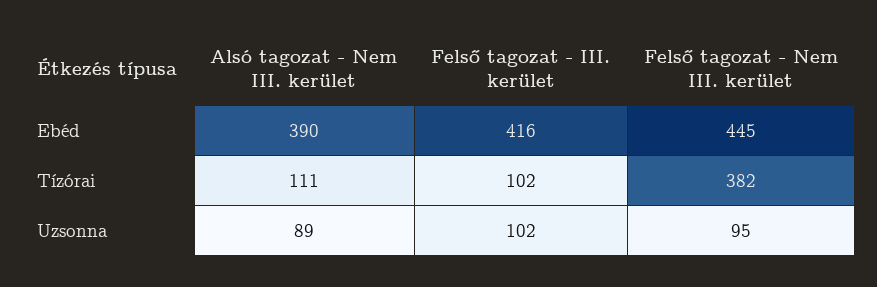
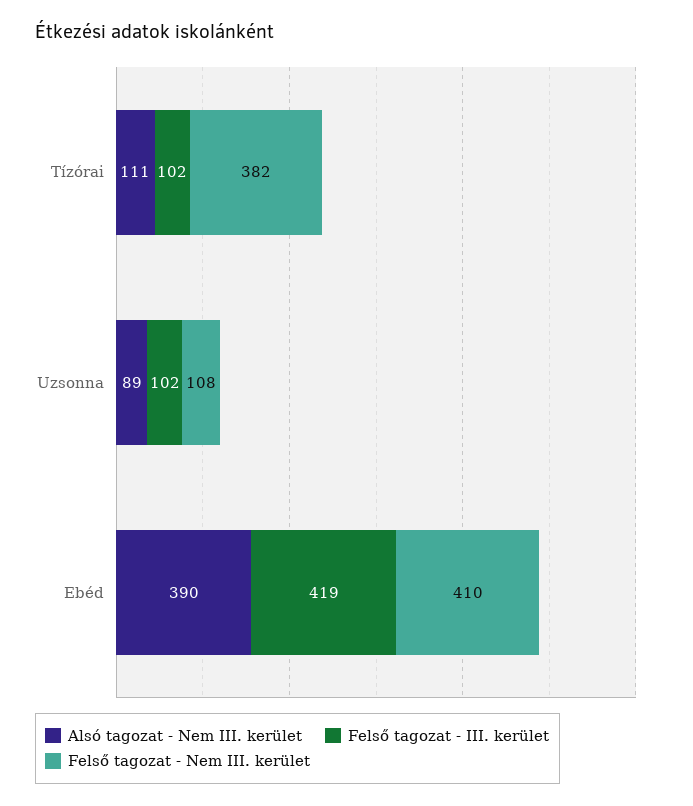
Felső tagozat - III. kerület, Ebéd: 416 -> 419
Felső tagozat - Nem III. kerület, Ebéd: 445 -> 410
Felső tagozat - Nem III. kerület, Uzsonna: 95 -> 108

